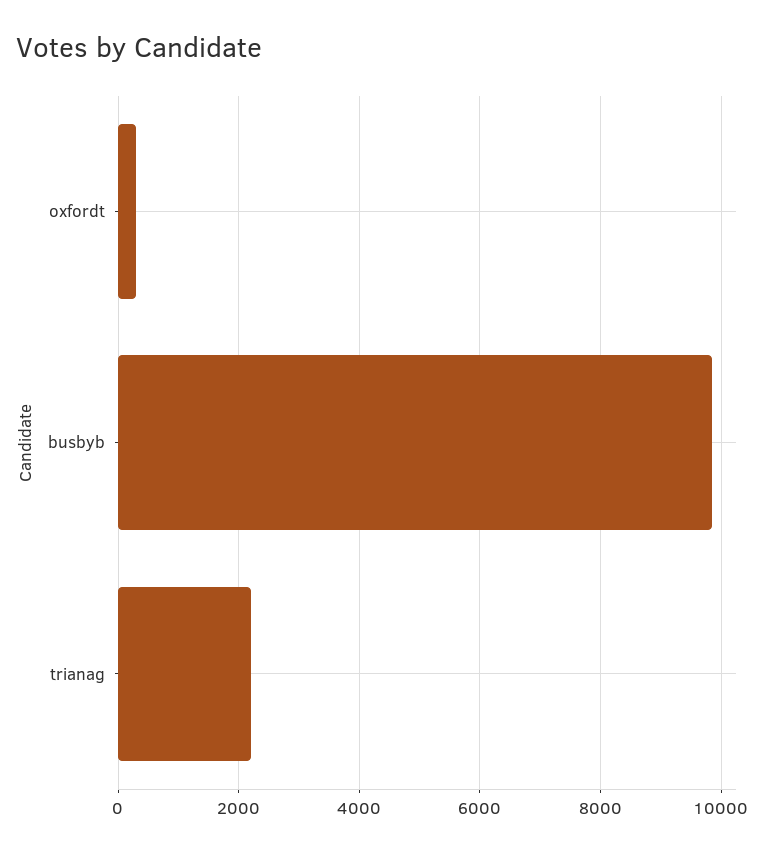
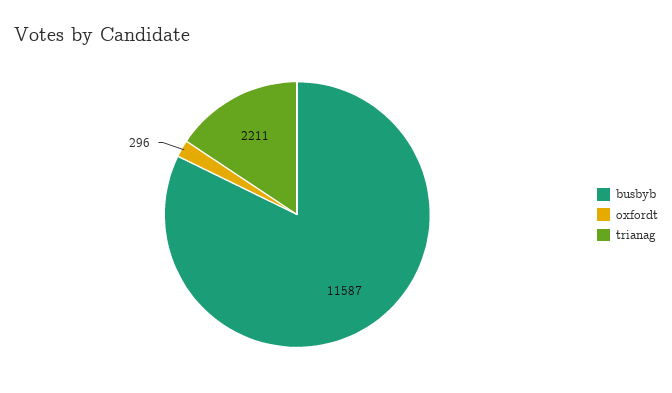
busbyb: 9800 -> 11587

